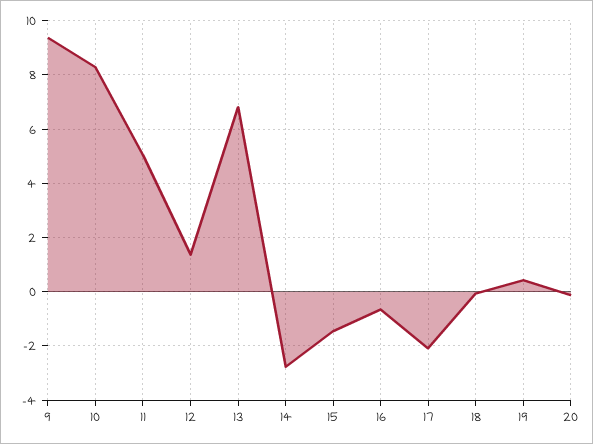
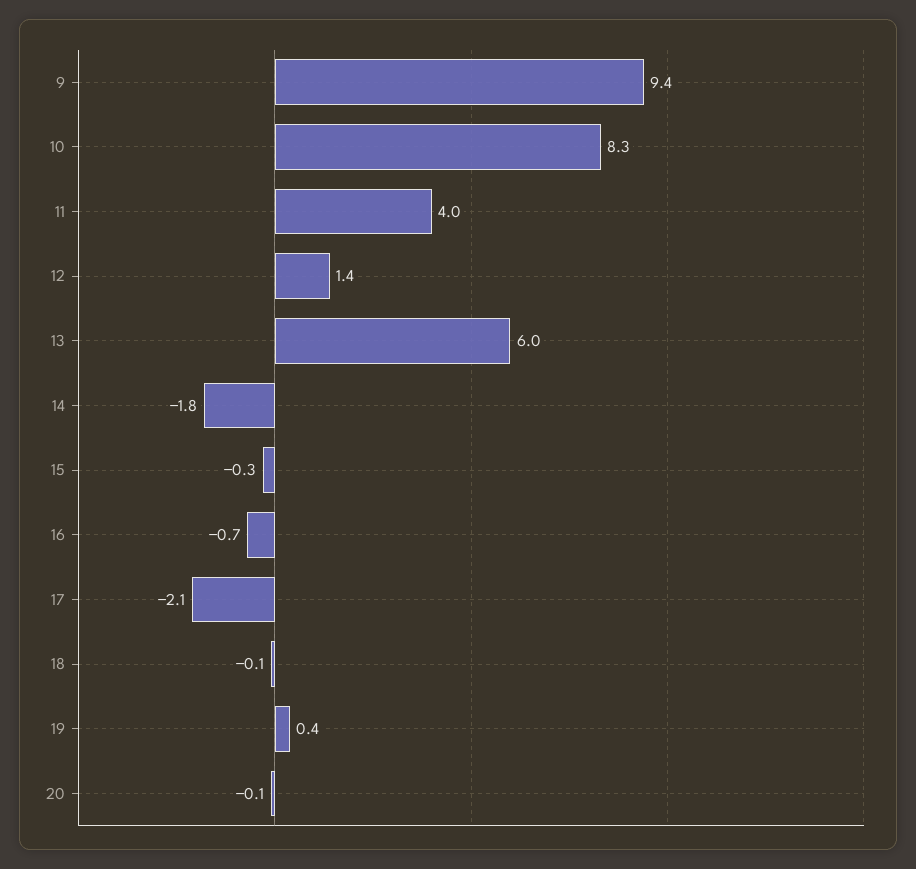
11: 5 -> 4
13: 6.75 -> 6
14: -2.75 -> -1.8
15: -1.5 -> -0.3

